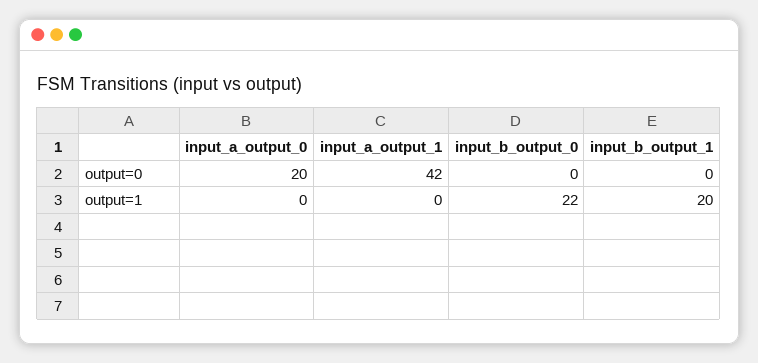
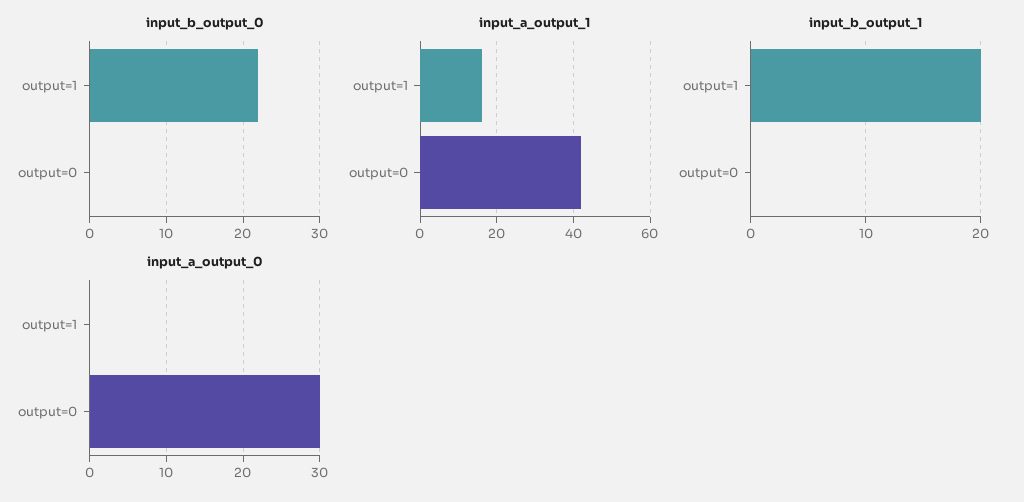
input_a_output_0, output=0: 20 -> 30
input_a_output_1, output=1: 0 -> 15

